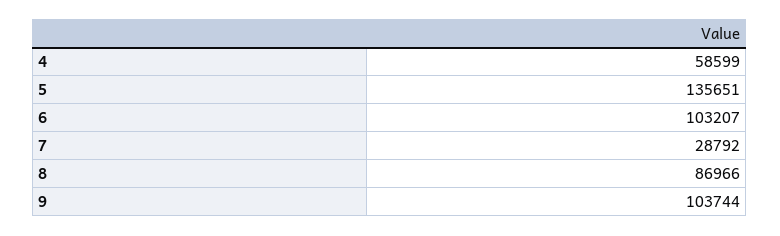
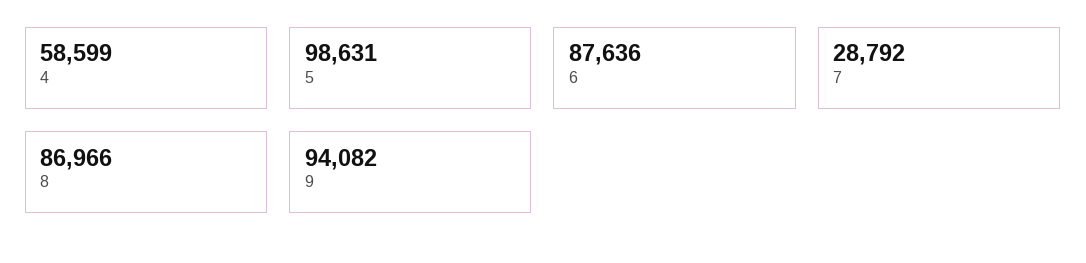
5: 135651 -> 98631
6: 103207 -> 87636
9: 103744 -> 94082

